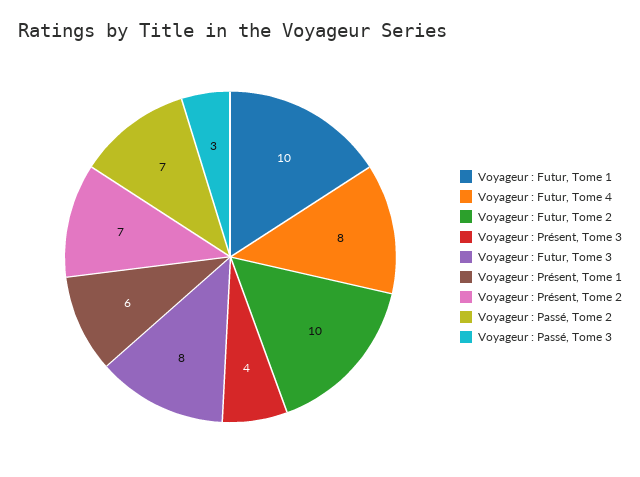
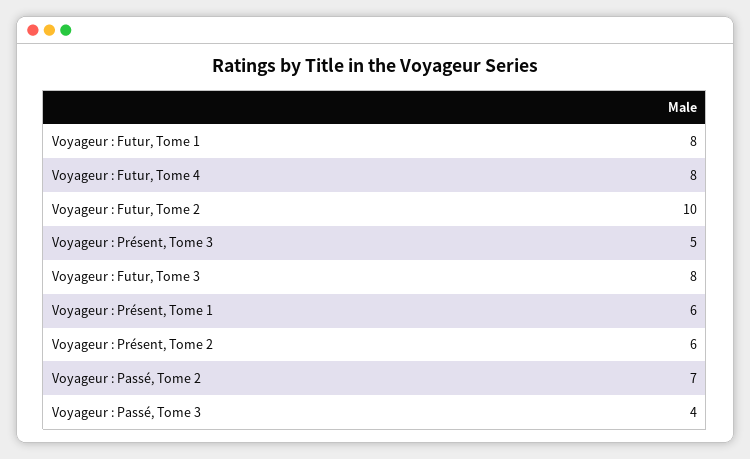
Voyageur : Futur, Tome 1: 10 -> 8
Voyageur : Présent, Tome 3: 4 -> 5
Voyageur : Présent, Tome 2: 7 -> 6
Voyageur : Passé, Tome 3: 3 -> 4

